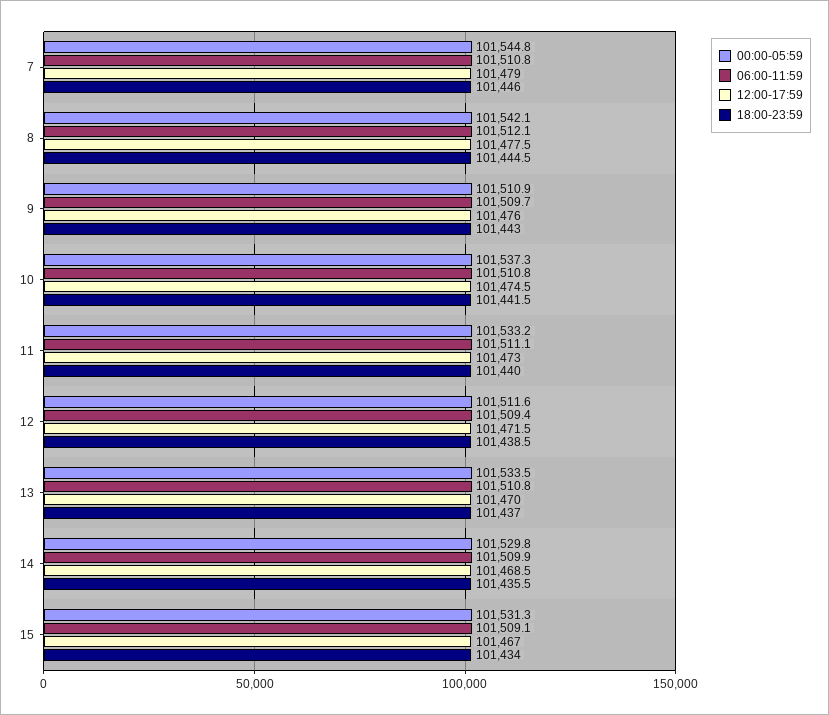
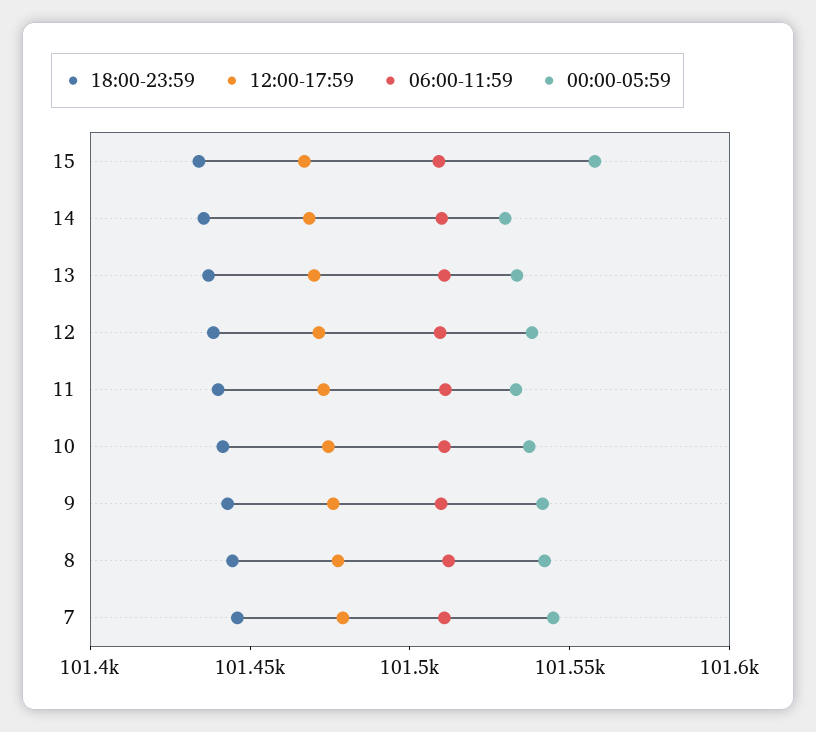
00:00-05:59, 9: 101510.9 -> 101540
00:00-05:59, 12: 101511.6 -> 101540
00:00-05:59, 15: 101531.3 -> 101560

